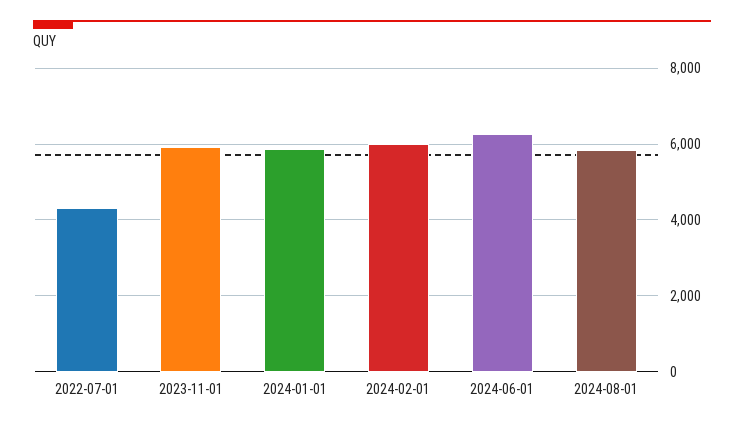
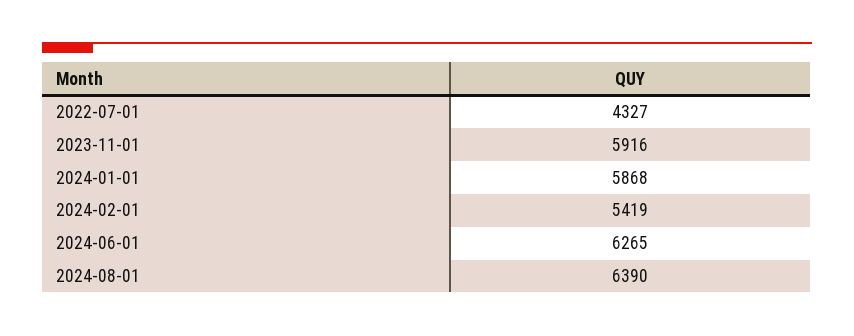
2024-02-01: 6000 -> 5419
2024-08-01: 5800 -> 6390

